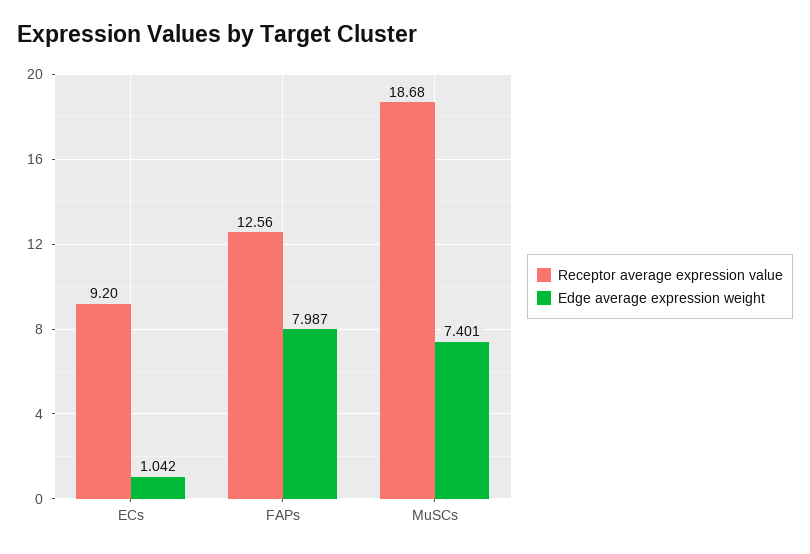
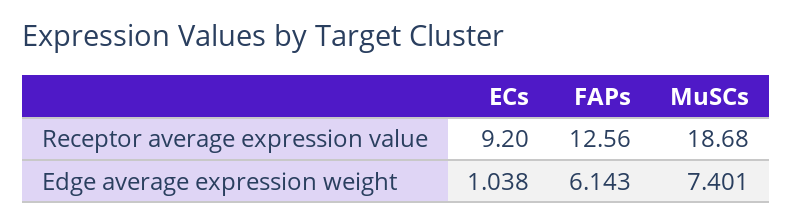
Edge average expression weight, ECs: 1.042 -> 1.038
Edge average expression weight, FAPs: 7.987 -> 6.143

